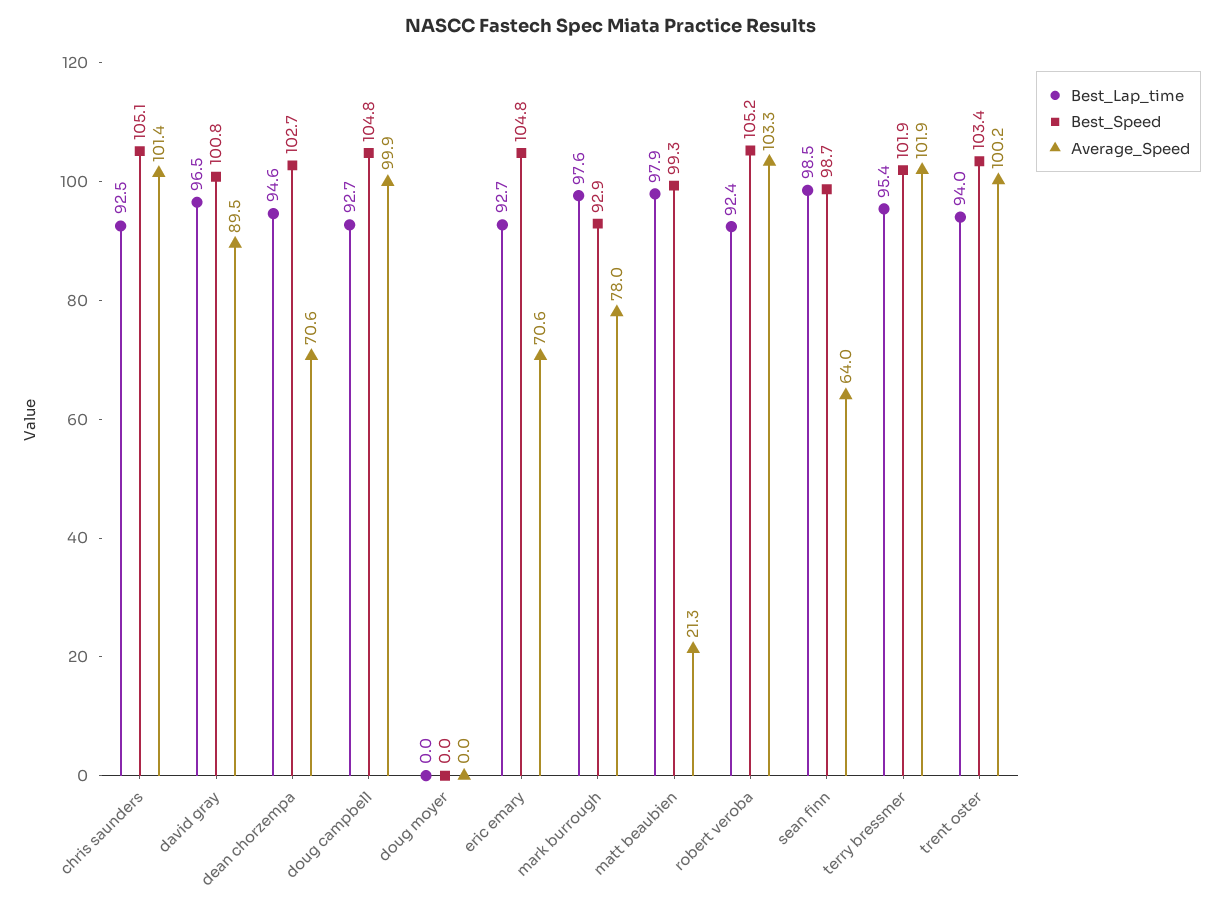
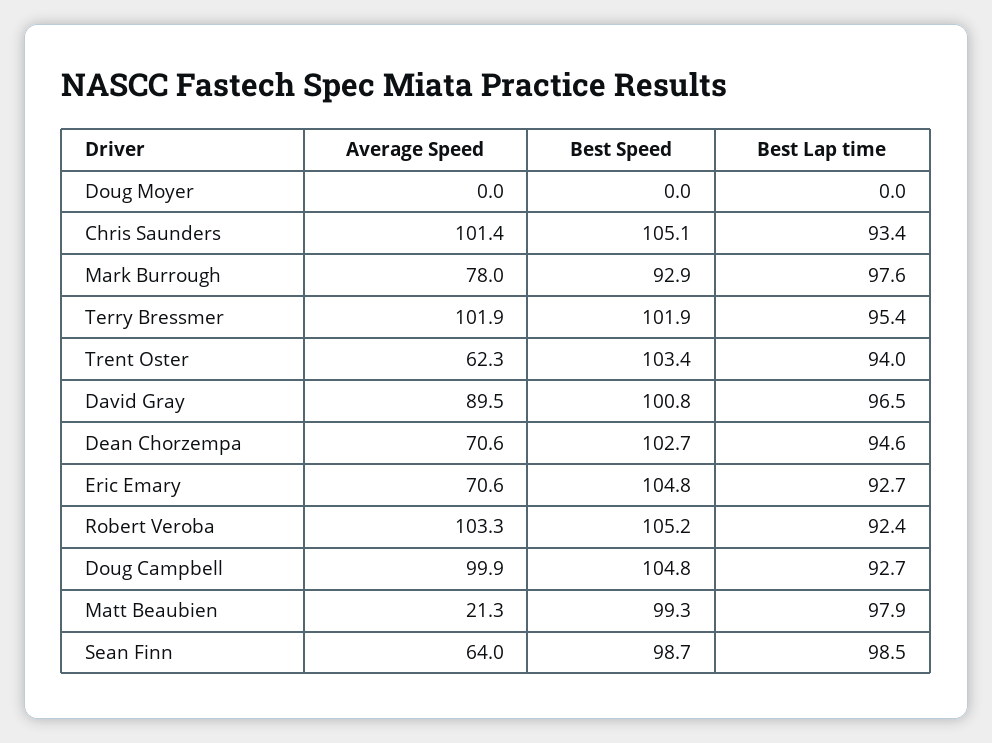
Best_Lap_time, chris saunders: 92.5 -> 93.4
Average_Speed, trent oster: 100.2 -> 62.3

